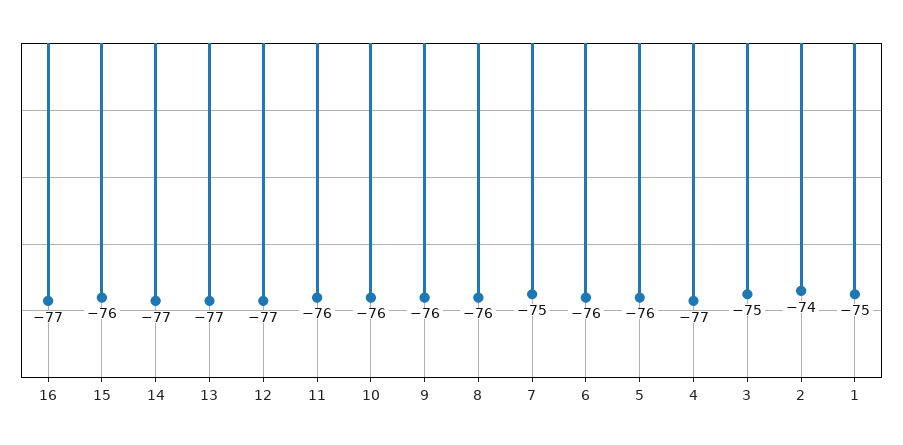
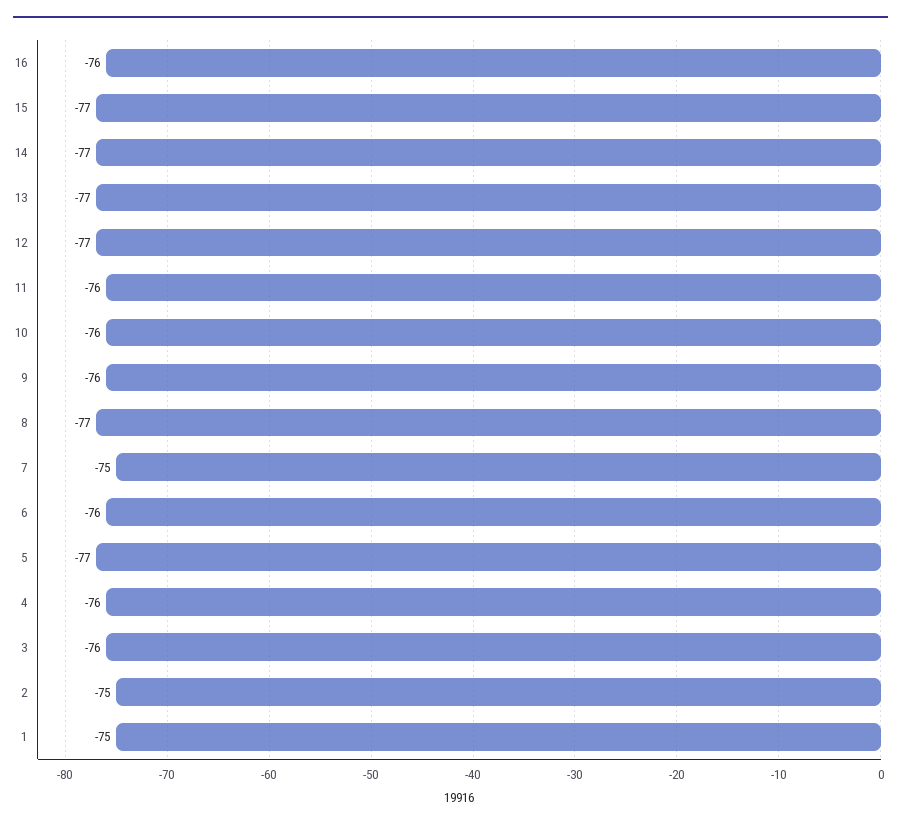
16: -77 -> -76
15: -76 -> -77
8: -76 -> -77
5: -76 -> -77
4: -77 -> -76
3: -75 -> -76
2: -74 -> -75

